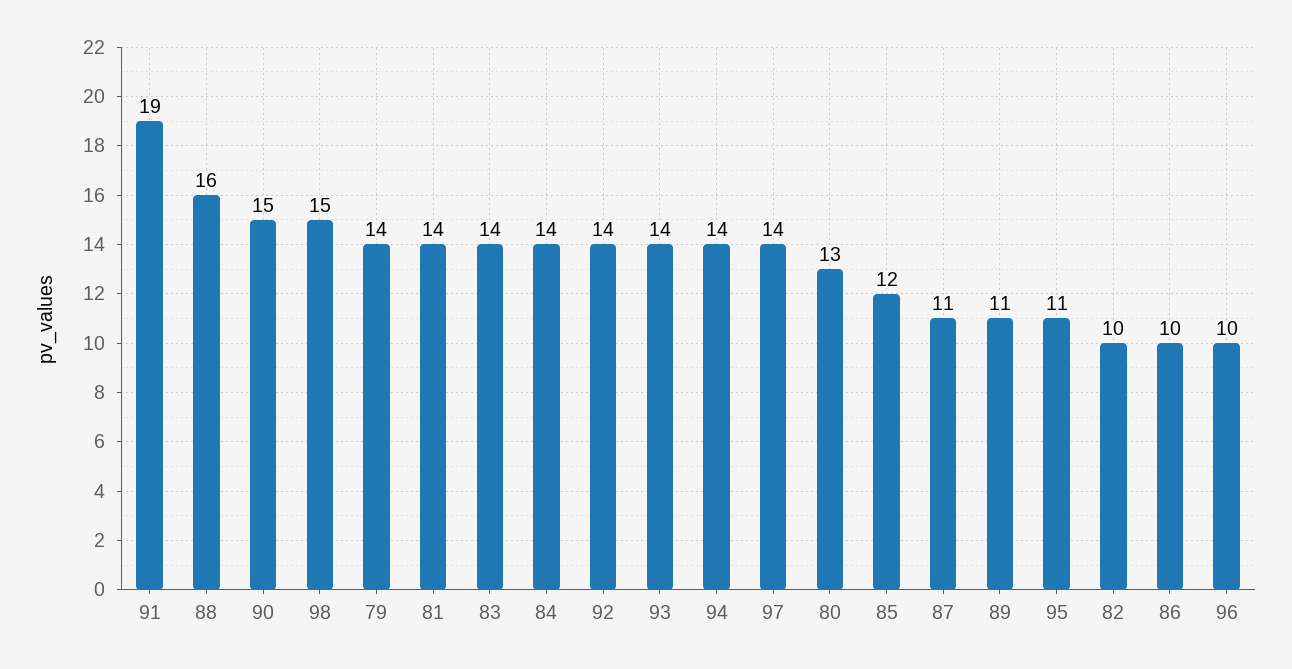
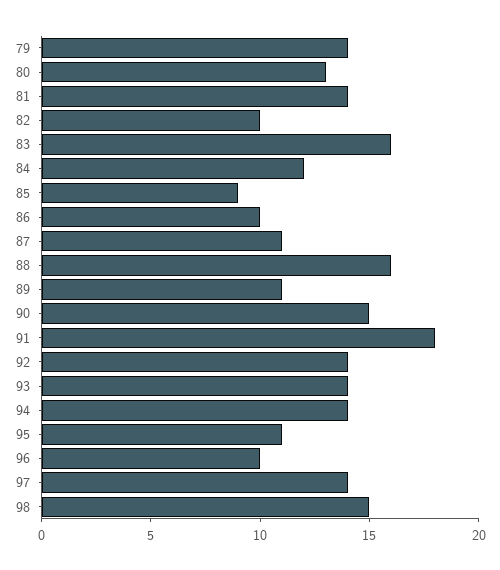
91: 19 -> 18
83: 14 -> 16
84: 14 -> 12
85: 12 -> 9

